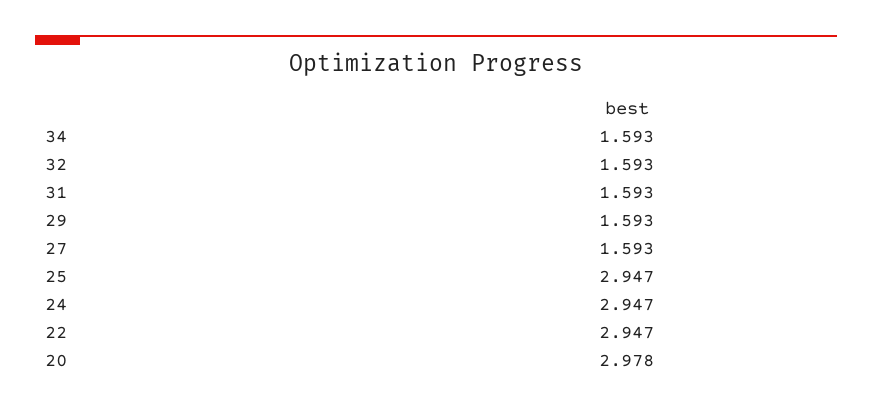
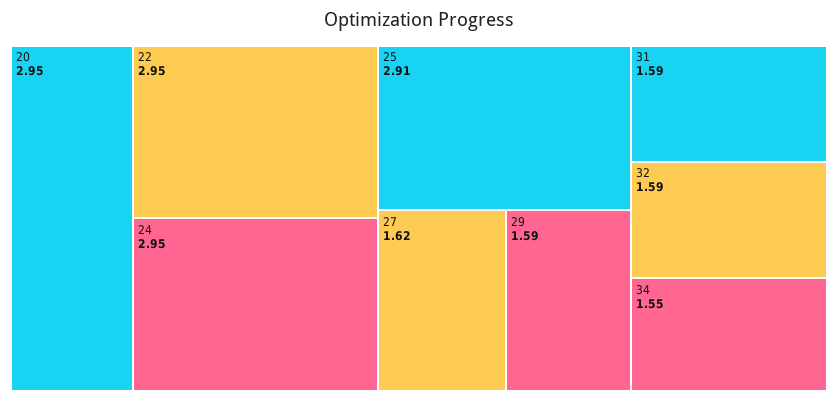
34: 1.593 -> 1.55
27: 1.593 -> 1.62
25: 2.947 -> 2.91
20: 2.978 -> 2.95

